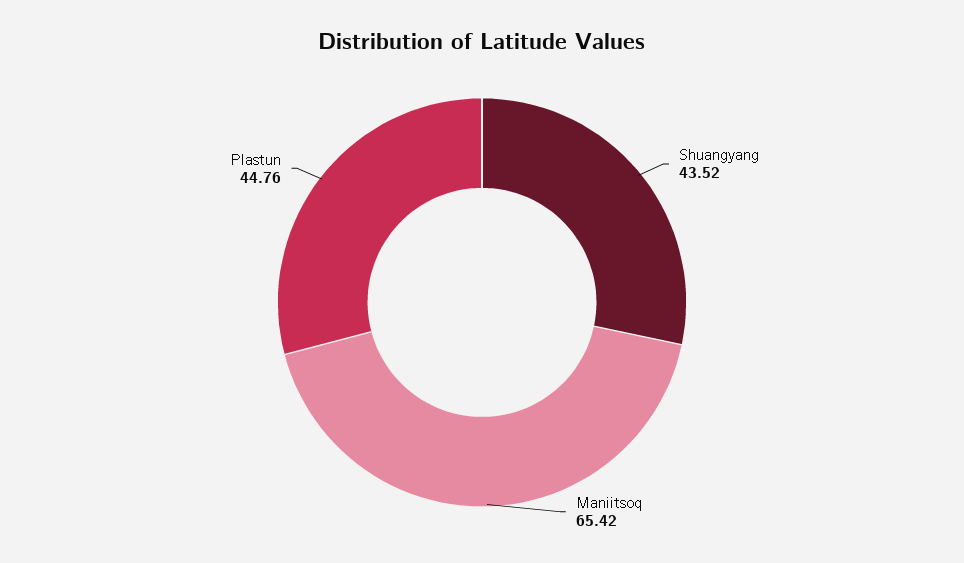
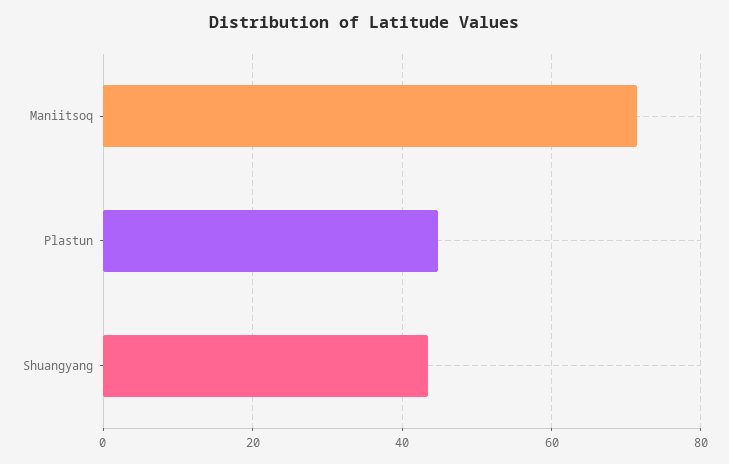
Maniitsoq: 65.42 -> 72

